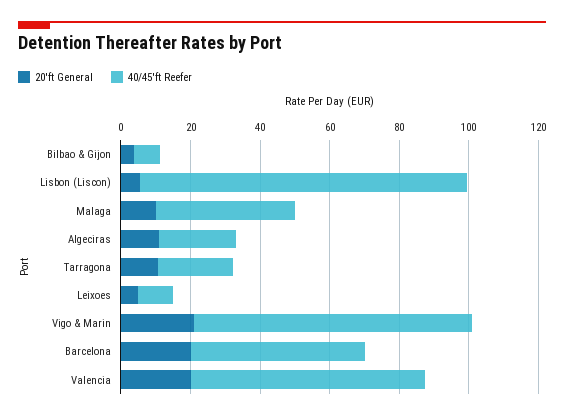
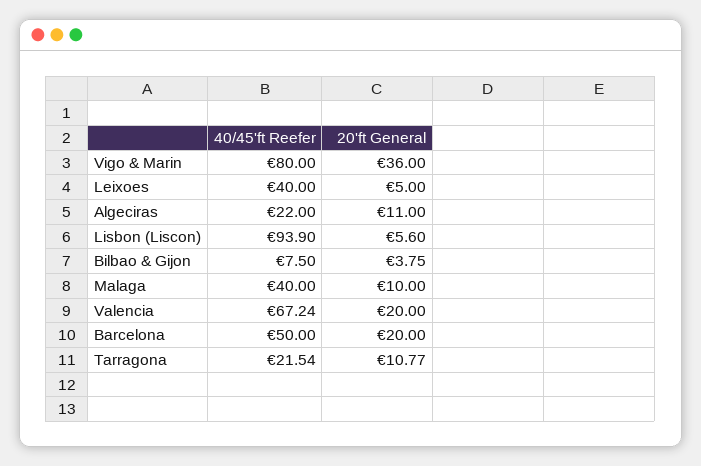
40/45'ft Reefer, Leixoes: 10 -> 40
20'ft General, Vigo & Marin: 20 -> 36

